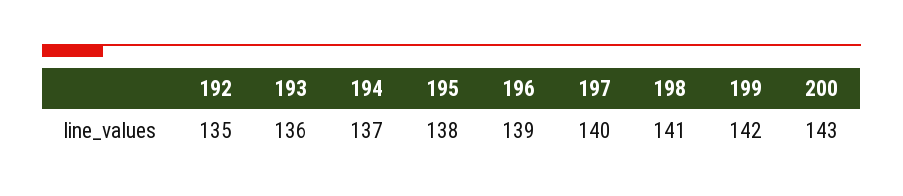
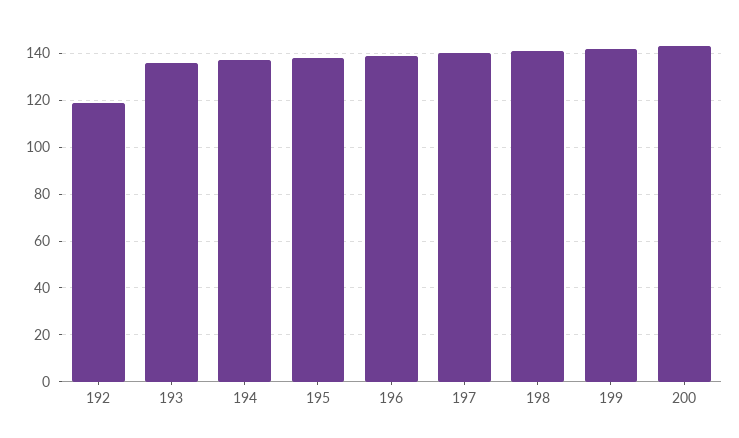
192: 135 -> 120

